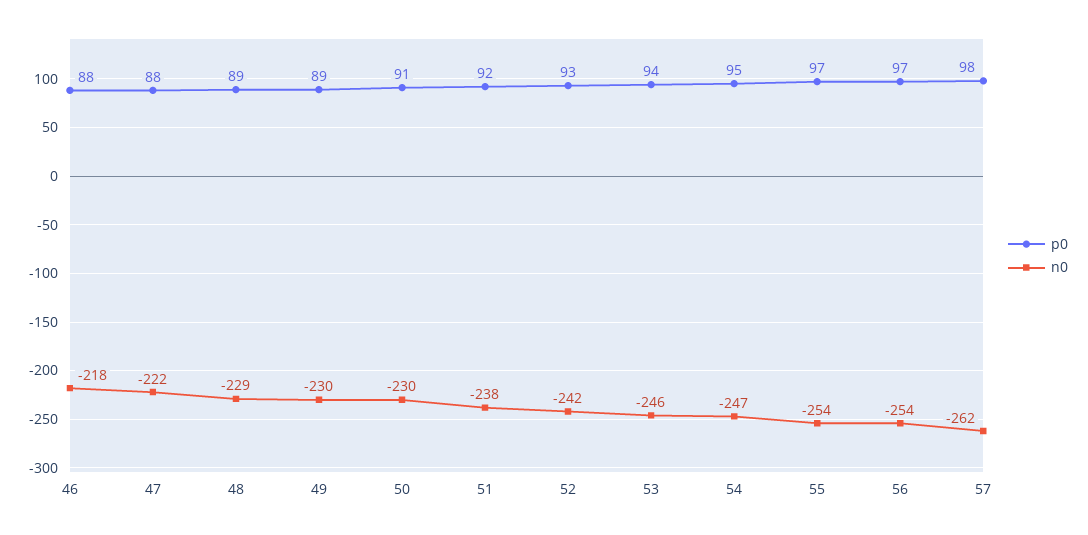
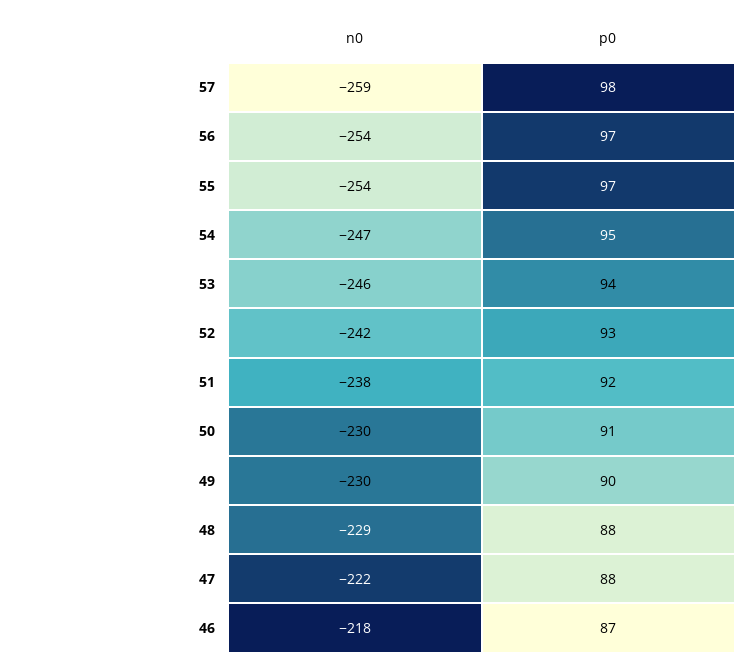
p0, 46: 88 -> 87
p0, 48: 89 -> 88
p0, 49: 89 -> 90
n0, 57: -262 -> -259

